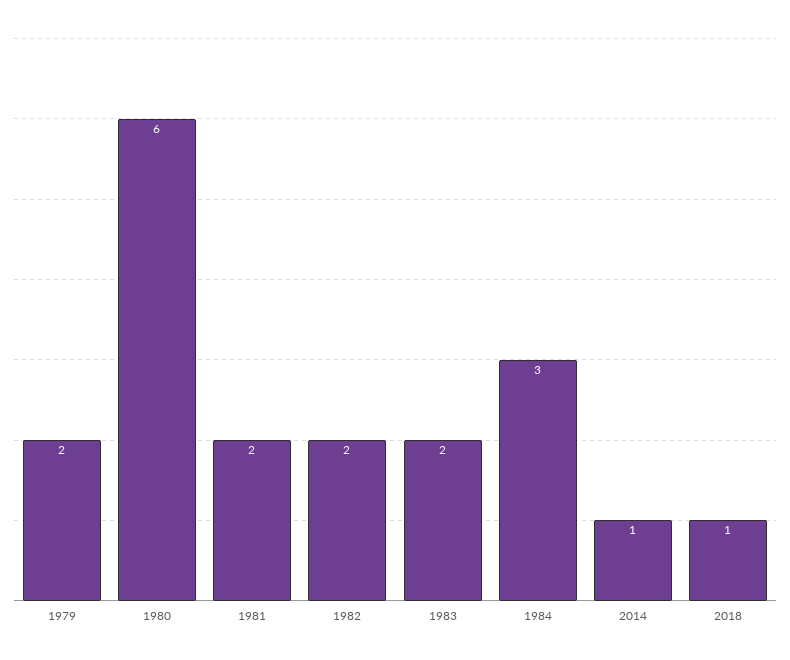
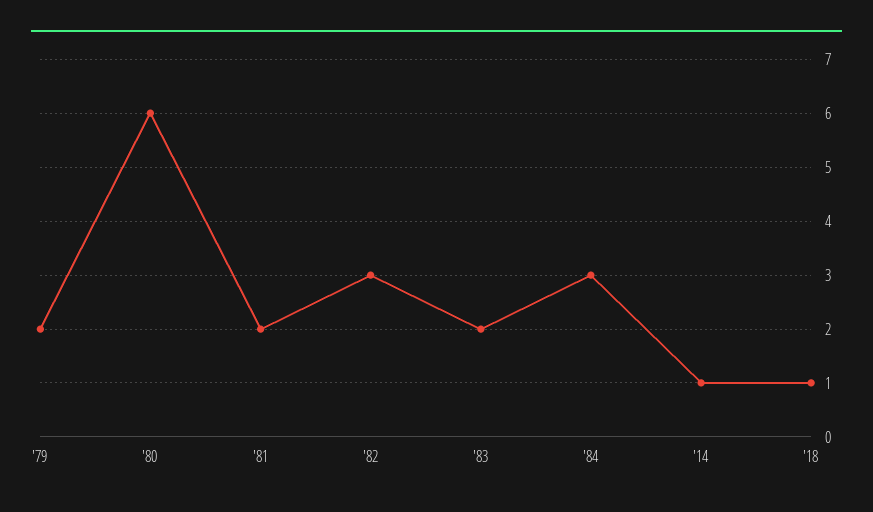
1982: 2 -> 3

